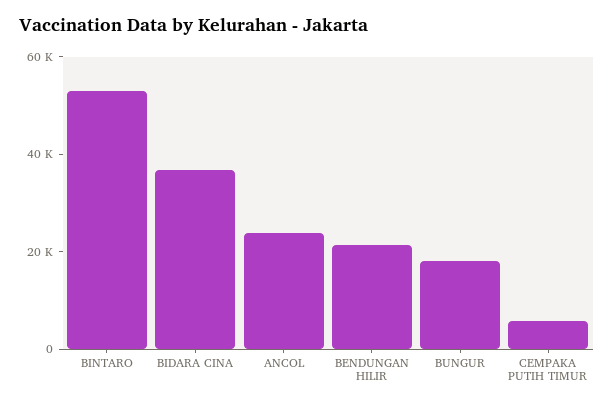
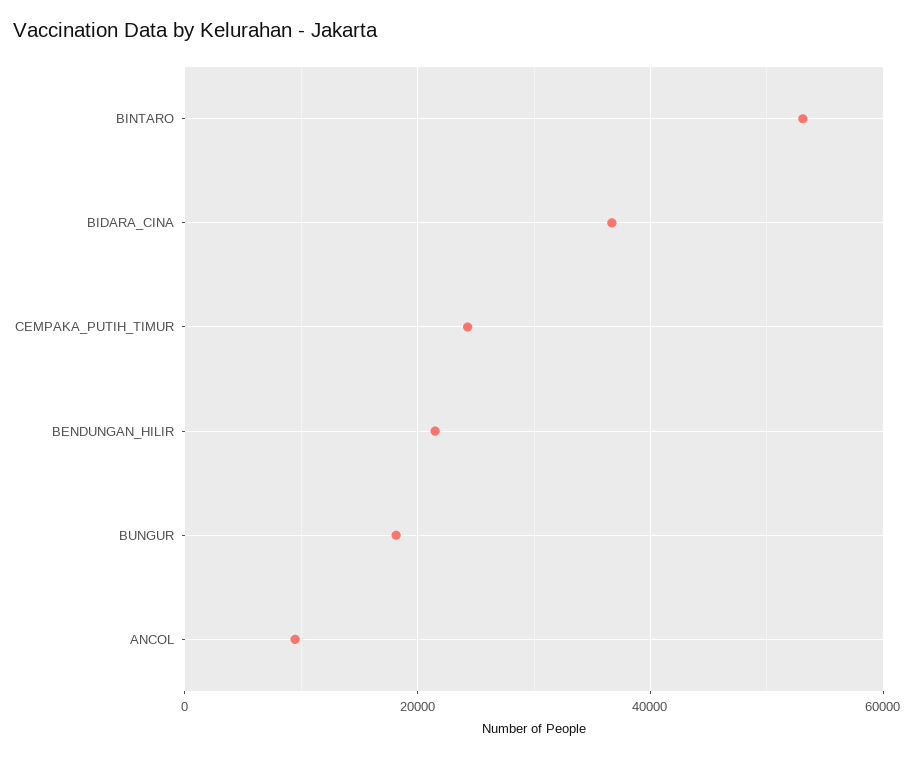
ANCOL: 25000 -> 10000
CEMPAKA PUTIH TIMUR: 5000 -> 24000

